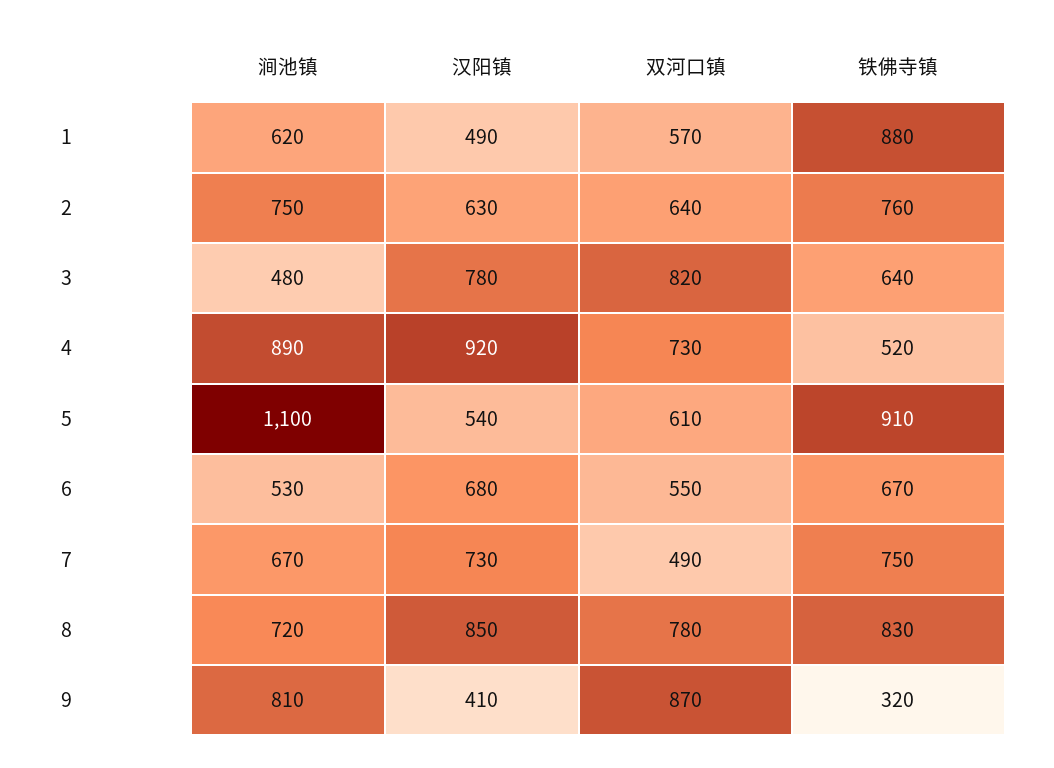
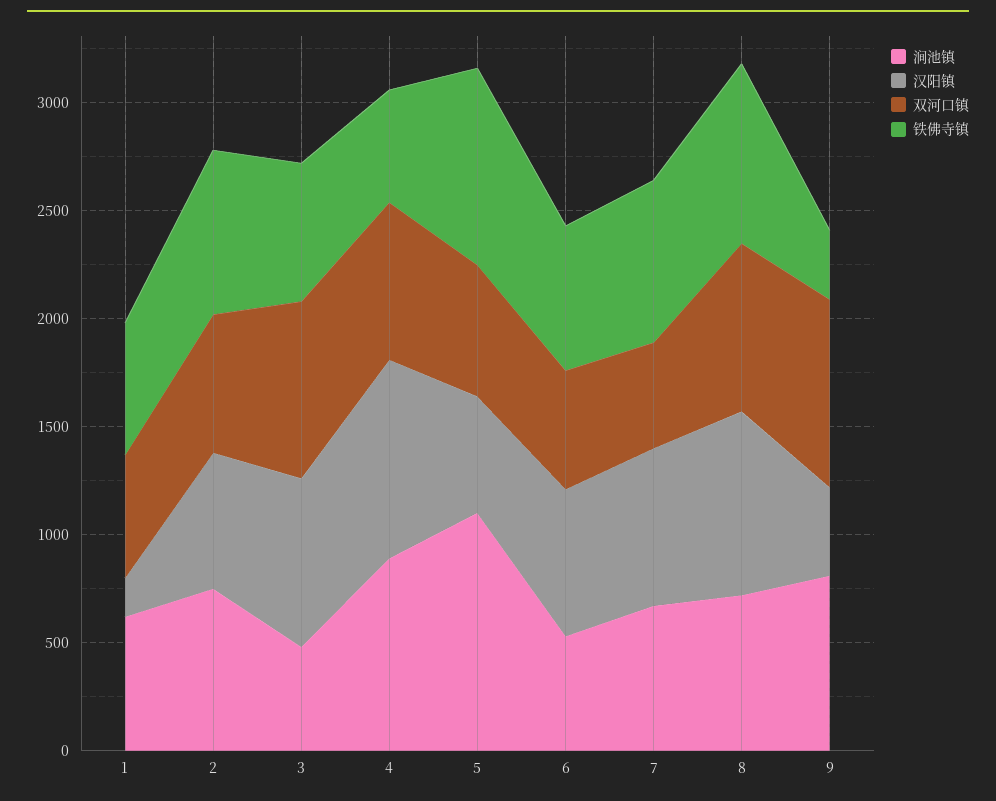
汉阳镇, 1: 490 -> 200
铁佛寺镇, 1: 880 -> 600

